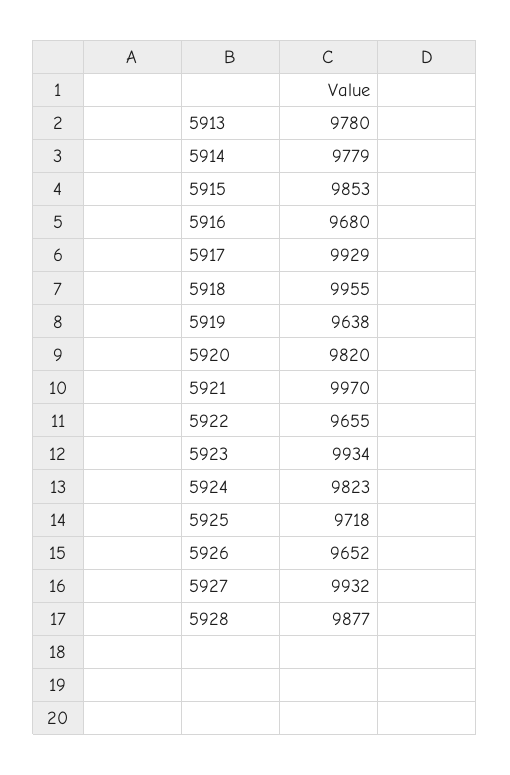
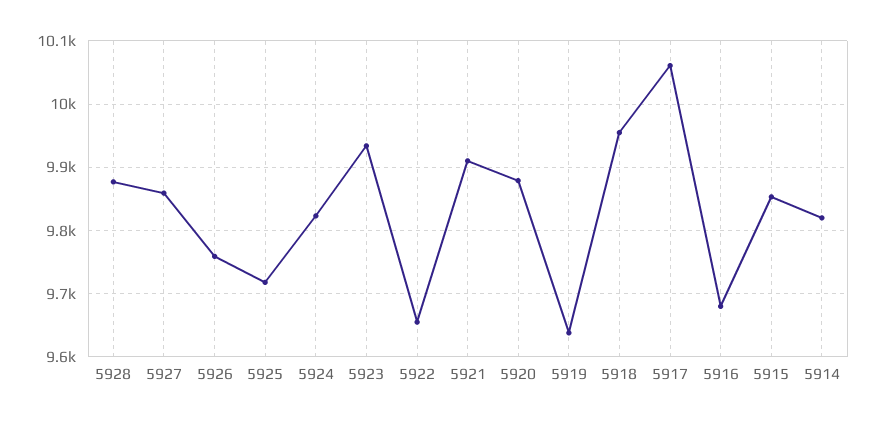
5913: 9780 -> none
5914: 9779 -> 9820
5917: 9929 -> 10060
5920: 9820 -> 9880
5921: 9970 -> 9910
5926: 9652 -> 9760
5927: 9932 -> 9860

